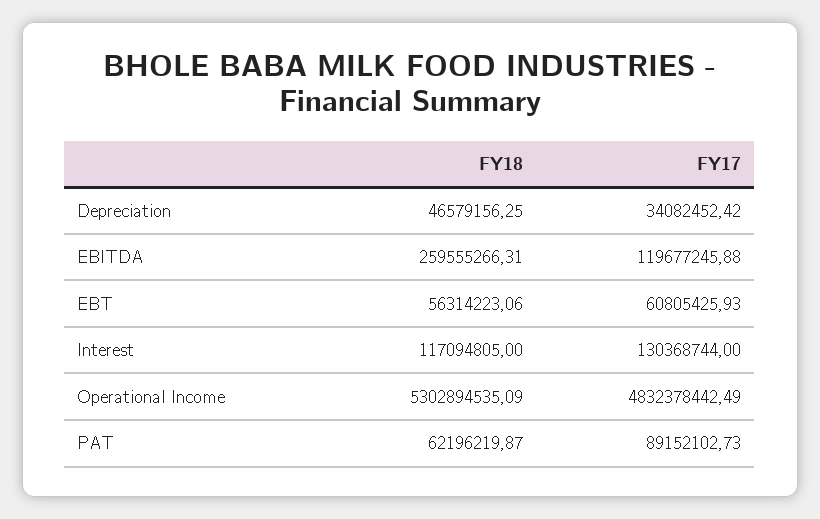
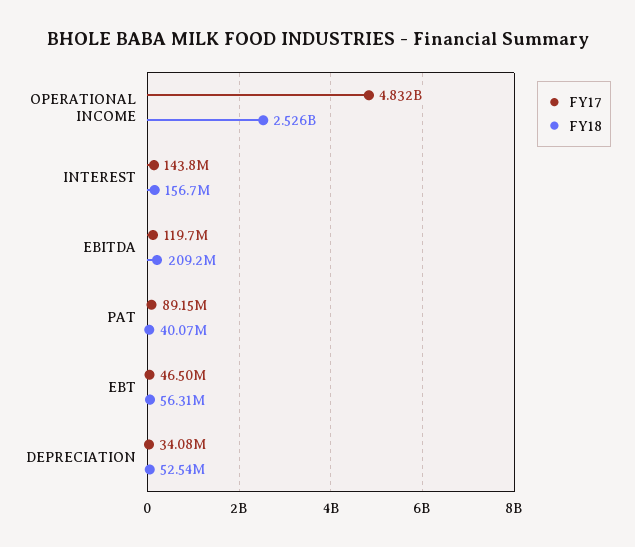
FY18, Depreciation: 46579156.25 -> 52540000
FY18, EBITDA: 259555266.31 -> 209200000
FY17, EBT: 60805425.93 -> 46500000
FY18, Interest: 117094805 -> 156700000
FY17, Interest: 130368744 -> 143800000
FY18, Operational Income: 5302894535.09 -> 2526000000
FY18, PAT: 62196219.87 -> 40070000

